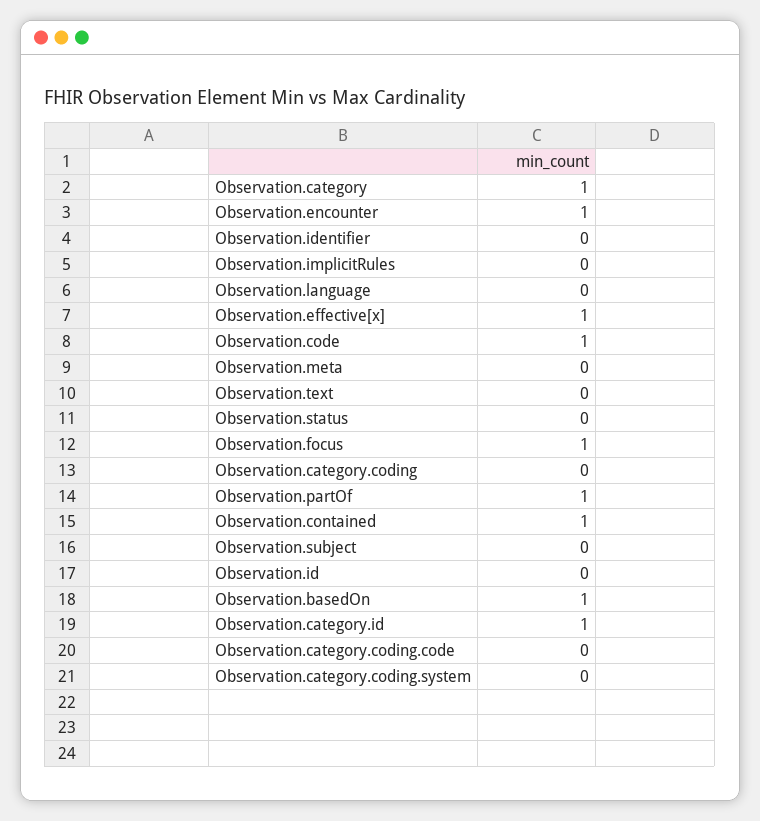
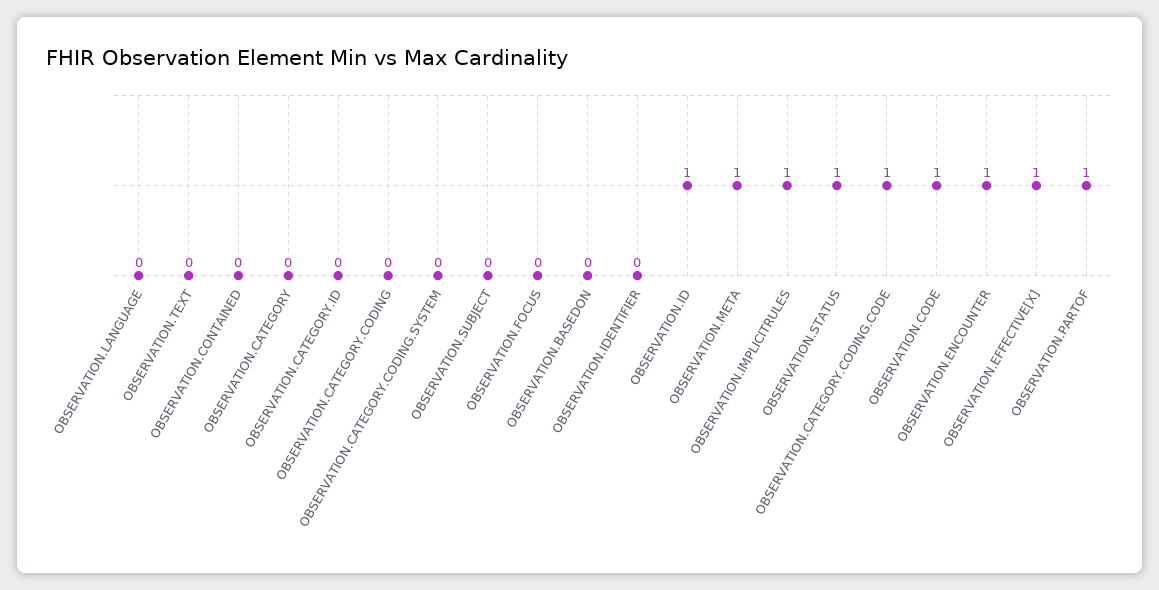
Observation.category: 1 -> 0
Observation.implicitRules: 0 -> 1
Observation.meta: 0 -> 1
Observation.status: 0 -> 1
Observation.focus: 1 -> 0
Observation.contained: 1 -> 0
Observation.id: 0 -> 1
Observation.basedOn: 1 -> 0
Observation.category.id: 1 -> 0
Observation.category.coding.code: 0 -> 1

